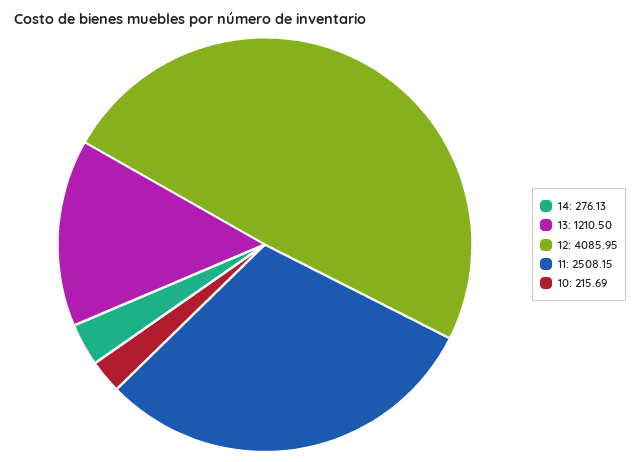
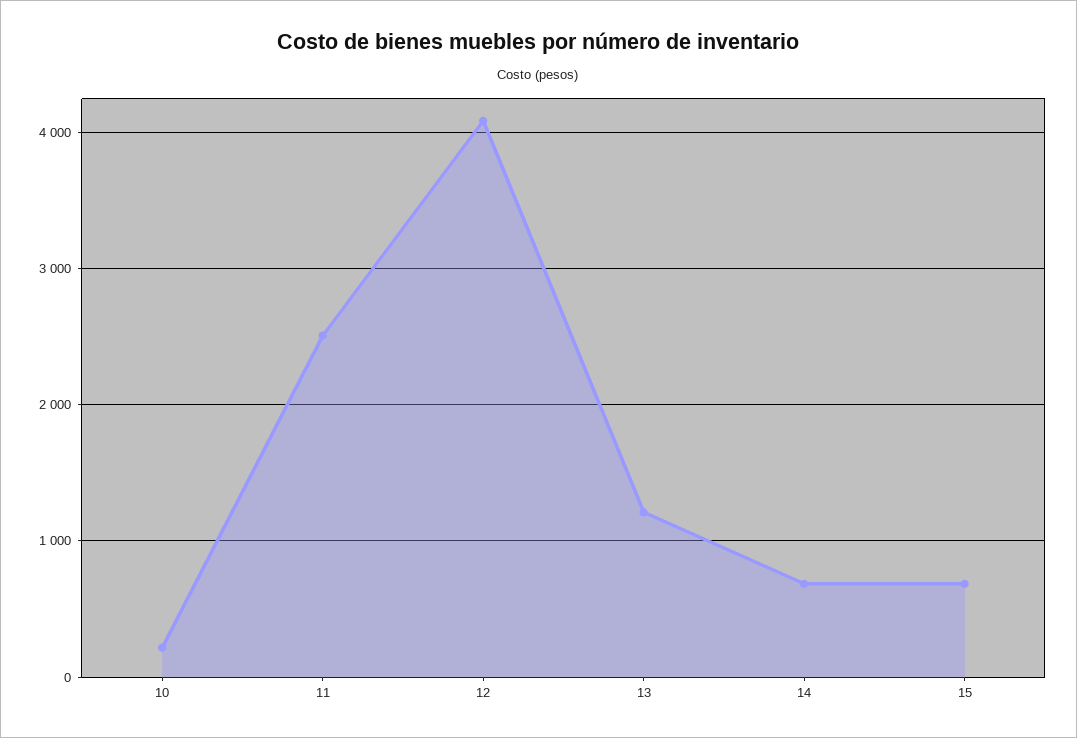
14: 276.13 -> 700
15: none -> 700

